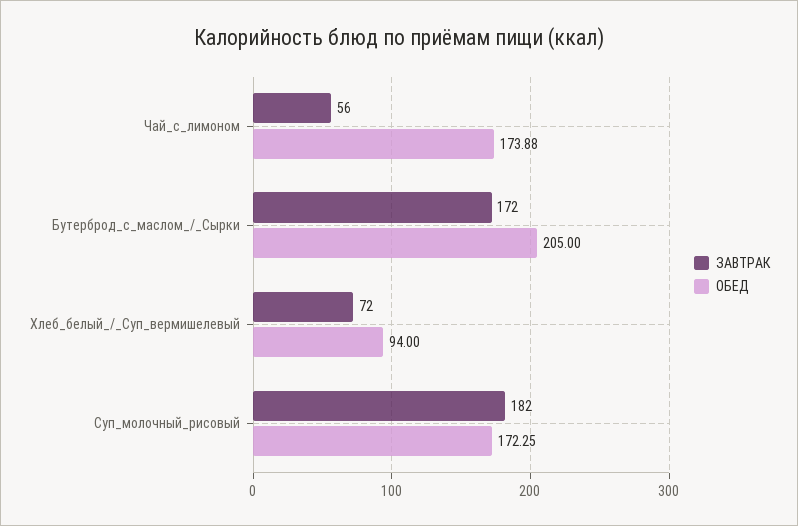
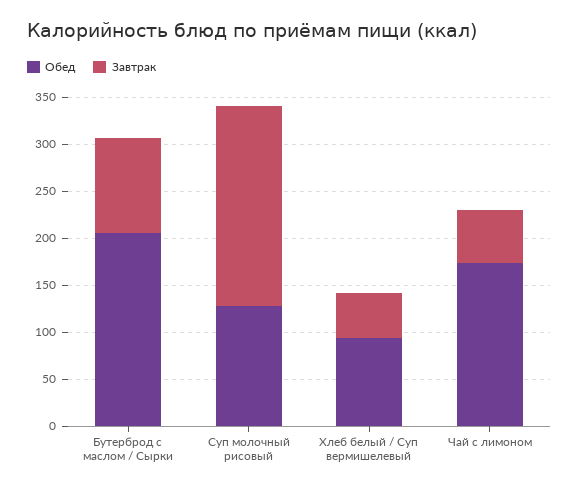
ЗАВТРАК, Бутерброд_с_маслом_/_Сырки: 172 -> 100
ЗАВТРАК, Хлеб_белый_/_Суп_вермишелевый: 72 -> 50
ЗАВТРАК, Суп_молочный_рисовый: 182 -> 210
ОБЕД, Суп_молочный_рисовый: 172.25 -> 130

